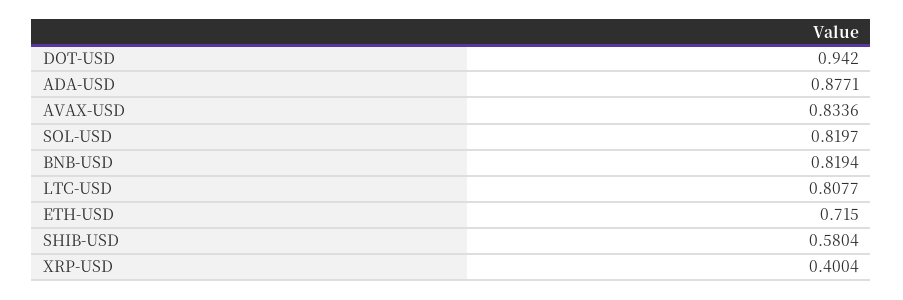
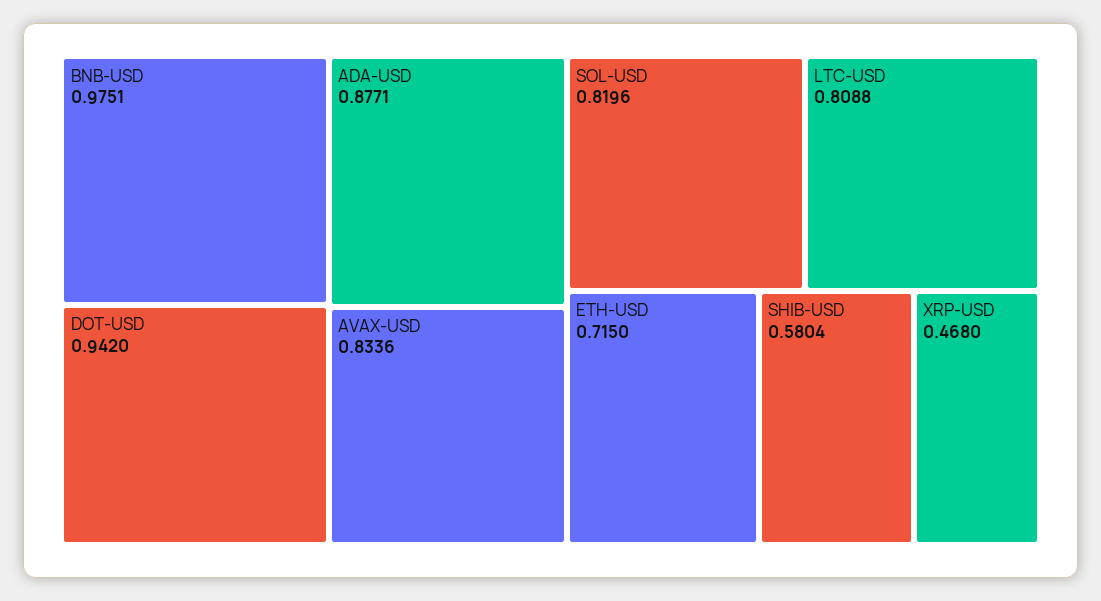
SOL-USD: 0.8197 -> 0.8196
BNB-USD: 0.8194 -> 0.9751
LTC-USD: 0.8077 -> 0.8088
XRP-USD: 0.4004 -> 0.468

